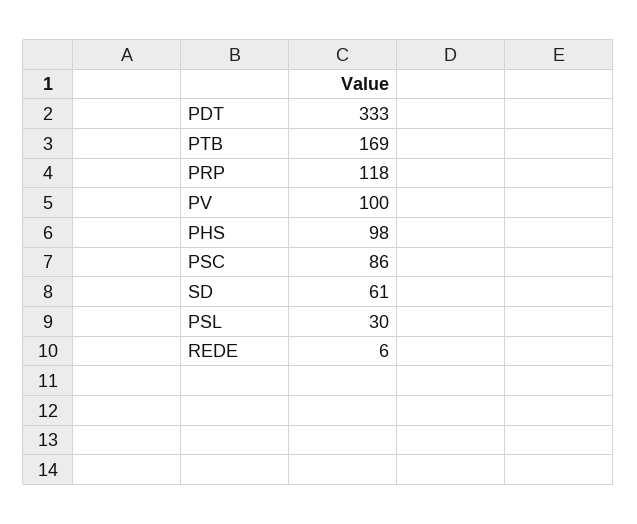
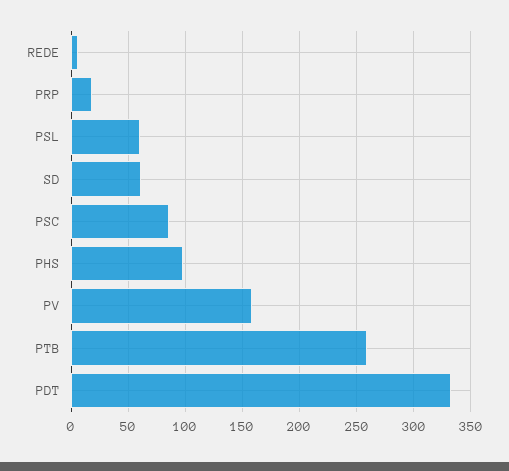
PTB: 169 -> 260
PRP: 118 -> 20
PV: 100 -> 160
PSL: 30 -> 60

